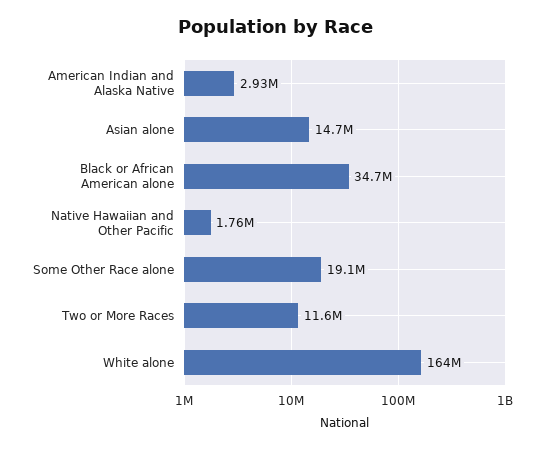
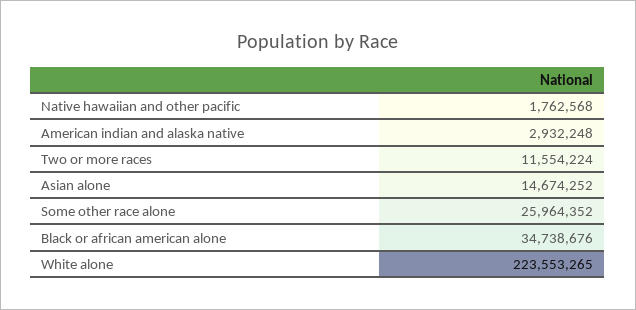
Some Other Race alone: 19100000 -> 25964352
White alone: 164000000 -> 223553265

